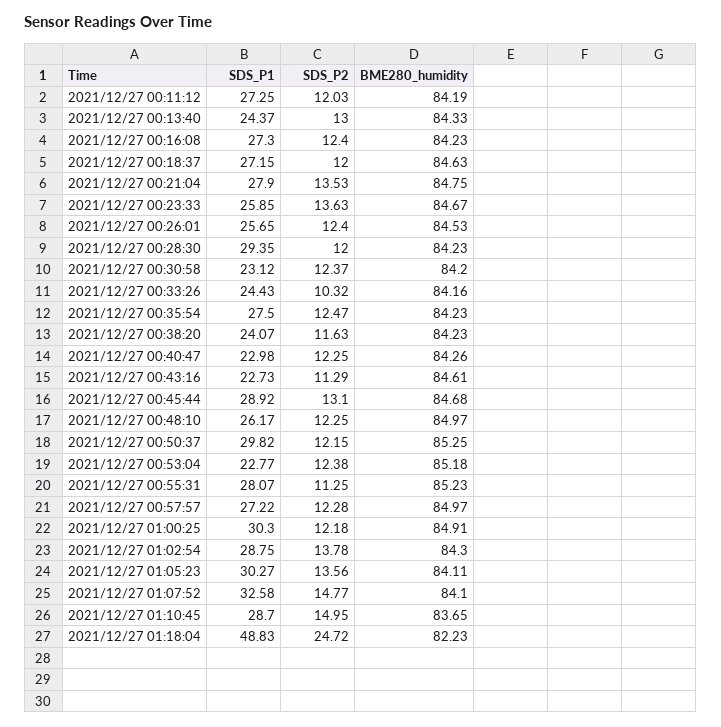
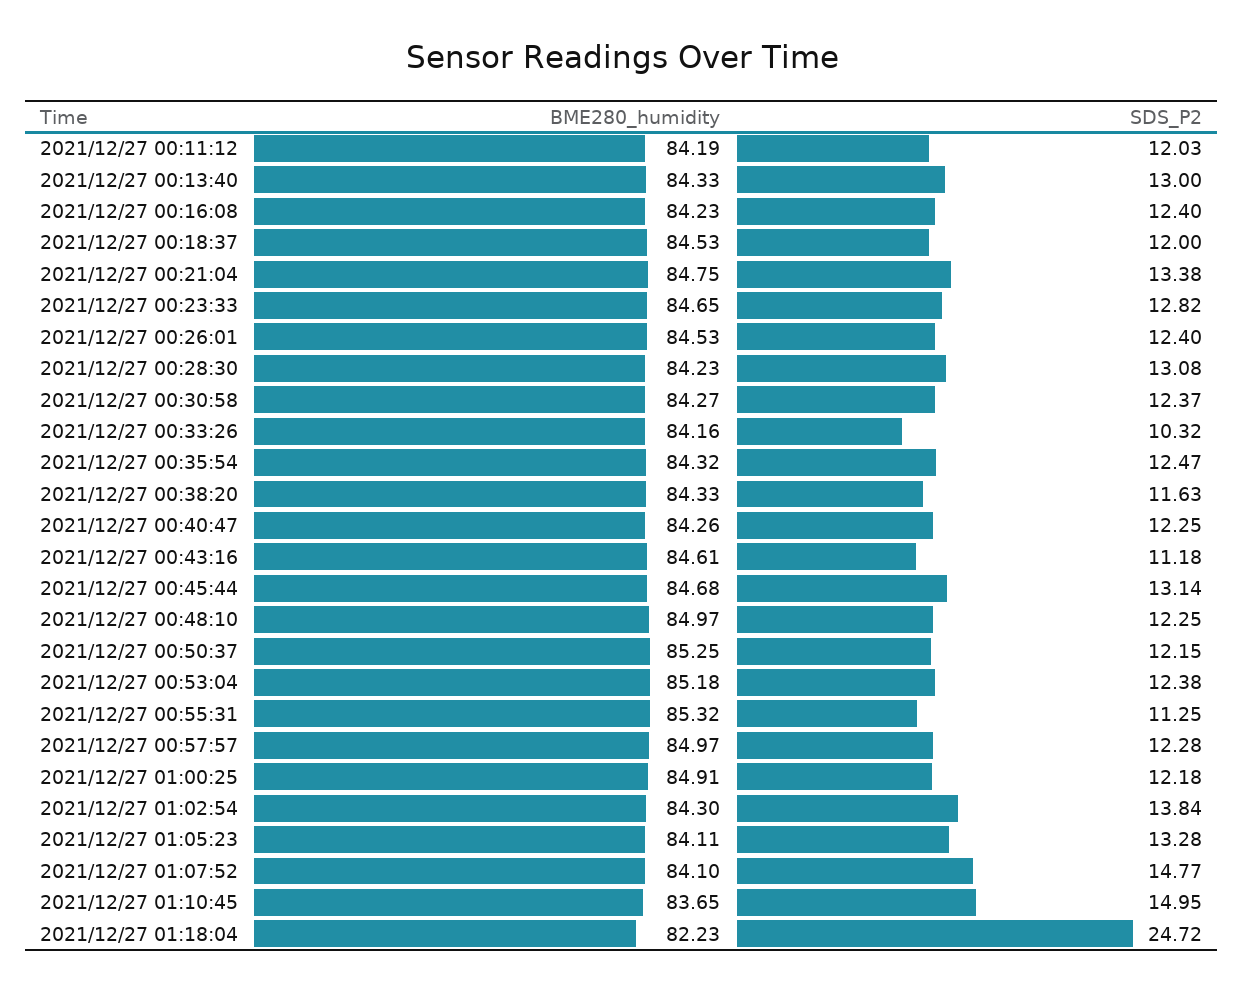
SDS_P1, 2021/12/27 00:11:12: 27.25 -> none
SDS_P1, 2021/12/27 00:13:40: 24.37 -> none
SDS_P1, 2021/12/27 00:16:08: 27.3 -> none
SDS_P1, 2021/12/27 00:18:37: 27.15 -> none
BME280_humidity, 2021/12/27 00:18:37: 84.63 -> 84.53
SDS_P1, 2021/12/27 00:21:04: 27.9 -> none
SDS_P2, 2021/12/27 00:21:04: 13.53 -> 13.38
SDS_P1, 2021/12/27 00:23:33: 25.85 -> none
SDS_P2, 2021/12/27 00:23:33: 13.63 -> 12.82
BME280_humidity, 2021/12/27 00:23:33: 84.67 -> 84.65
SDS_P1, 2021/12/27 00:26:01: 25.65 -> none
SDS_P1, 2021/12/27 00:28:30: 29.35 -> none
SDS_P2, 2021/12/27 00:28:30: 12 -> 13.08
SDS_P1, 2021/12/27 00:30:58: 23.12 -> none
BME280_humidity, 2021/12/27 00:30:58: 84.2 -> 84.27
SDS_P1, 2021/12/27 00:33:26: 24.43 -> none
SDS_P1, 2021/12/27 00:35:54: 27.5 -> none
BME280_humidity, 2021/12/27 00:35:54: 84.23 -> 84.32
SDS_P1, 2021/12/27 00:38:20: 24.07 -> none
BME280_humidity, 2021/12/27 00:38:20: 84.23 -> 84.33
SDS_P1, 2021/12/27 00:40:47: 22.98 -> none
SDS_P1, 2021/12/27 00:43:16: 22.73 -> none
SDS_P2, 2021/12/27 00:43:16: 11.29 -> 11.18
SDS_P1, 2021/12/27 00:45:44: 28.92 -> none
SDS_P2, 2021/12/27 00:45:44: 13.1 -> 13.14
SDS_P1, 2021/12/27 00:48:10: 26.17 -> none
SDS_P1, 2021/12/27 00:50:37: 29.82 -> none
SDS_P1, 2021/12/27 00:53:04: 22.77 -> none
SDS_P1, 2021/12/27 00:55:31: 28.07 -> none
BME280_humidity, 2021/12/27 00:55:31: 85.23 -> 85.32
SDS_P1, 2021/12/27 00:57:57: 27.22 -> none
SDS_P1, 2021/12/27 01:00:25: 30.3 -> none
SDS_P1, 2021/12/27 01:02:54: 28.75 -> none
SDS_P2, 2021/12/27 01:02:54: 13.78 -> 13.84
SDS_P1, 2021/12/27 01:05:23: 30.27 -> none
SDS_P2, 2021/12/27 01:05:23: 13.56 -> 13.28
SDS_P1, 2021/12/27 01:07:52: 32.58 -> none
SDS_P1, 2021/12/27 01:10:45: 28.7 -> none
SDS_P1, 2021/12/27 01:18:04: 48.83 -> none

